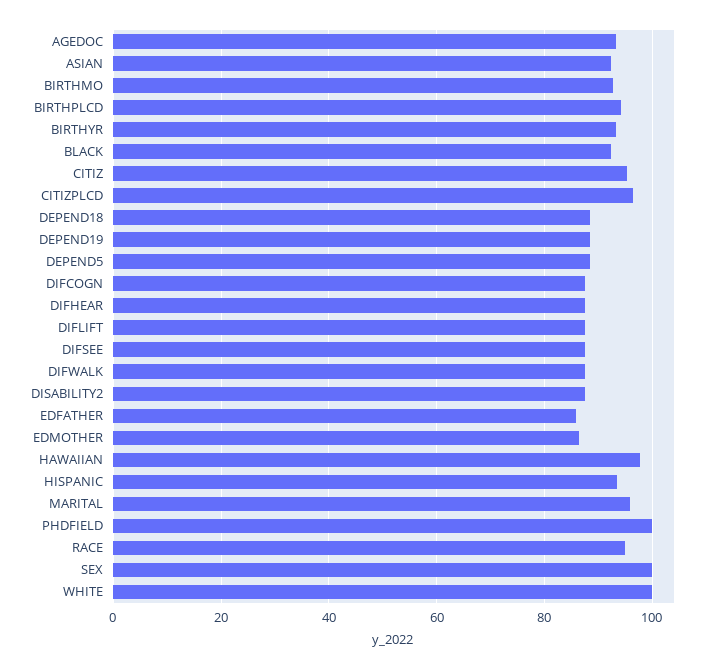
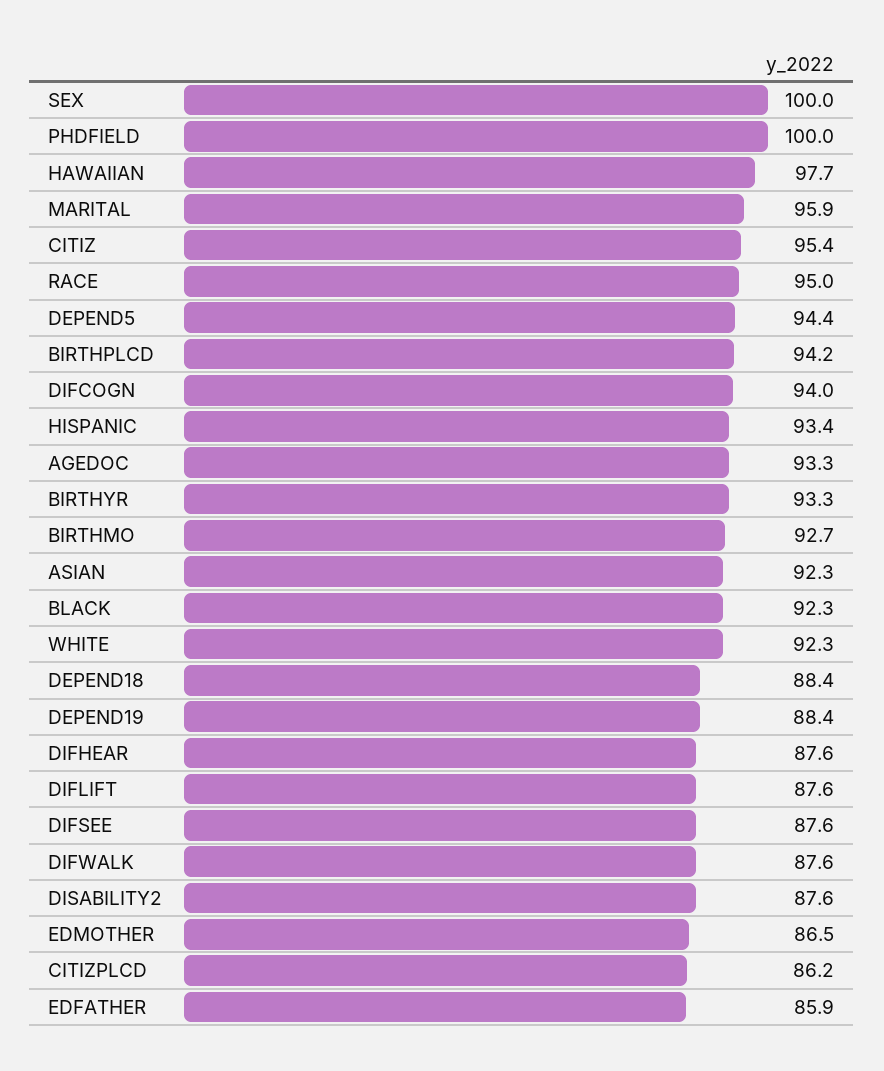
CITIZPLCD: 96 -> 86.2
DEPEND5: 88 -> 94.4
DIFCOGN: 88 -> 94
WHITE: 100 -> 92.3

